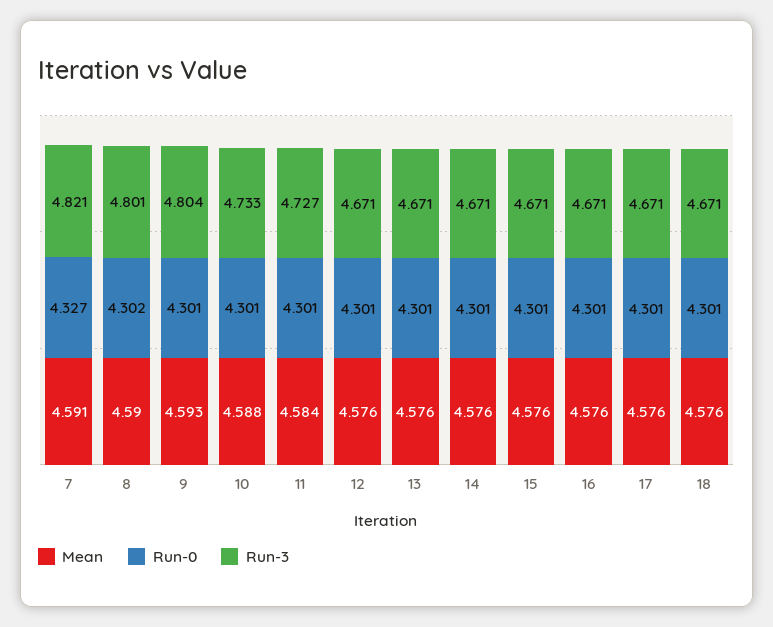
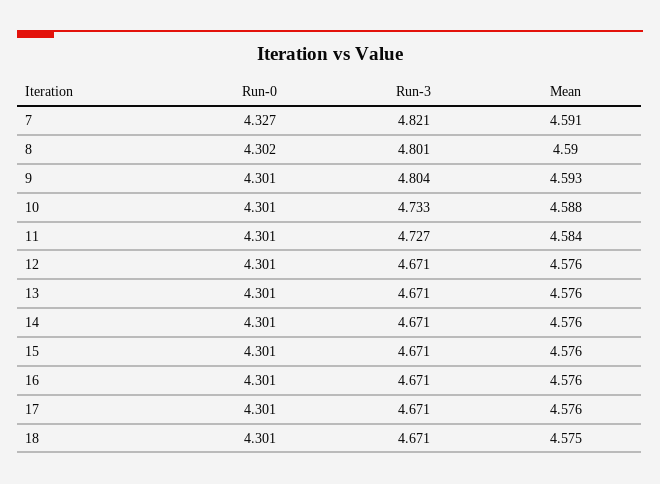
Mean, 18: 4.576 -> 4.575

